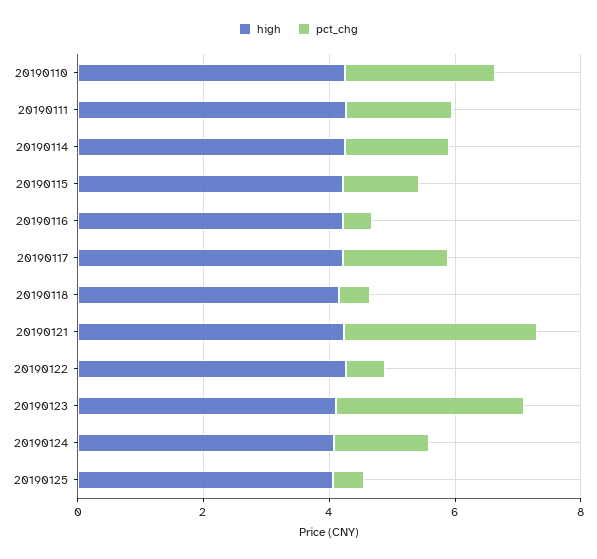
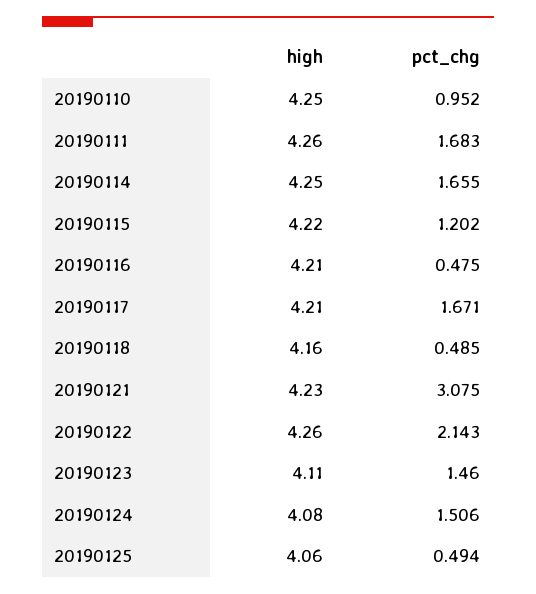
pct_chg, 20190110: 2.5 -> 0.952
pct_chg, 20190122: 0.5 -> 2.143
pct_chg, 20190123: 3 -> 1.46

